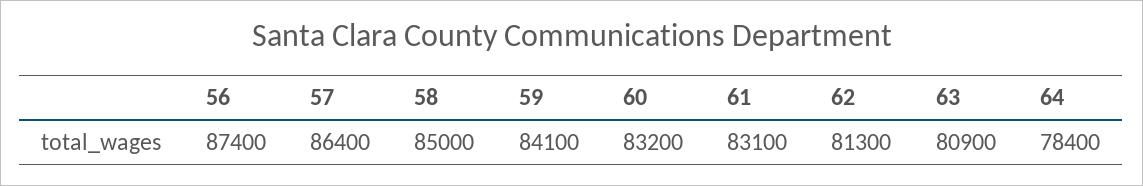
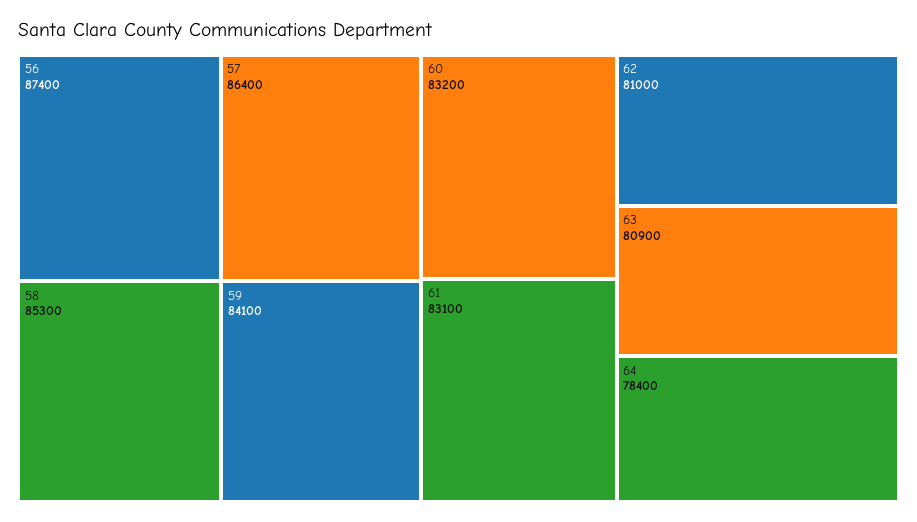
58: 85000 -> 85300
62: 81300 -> 81000

